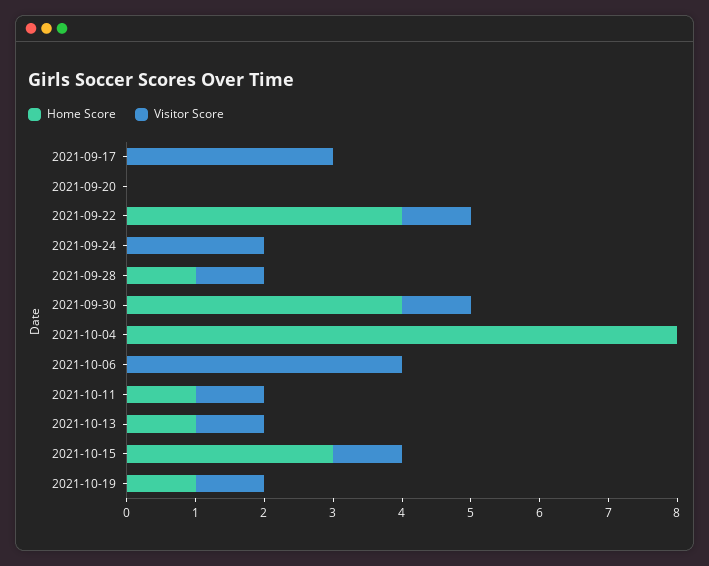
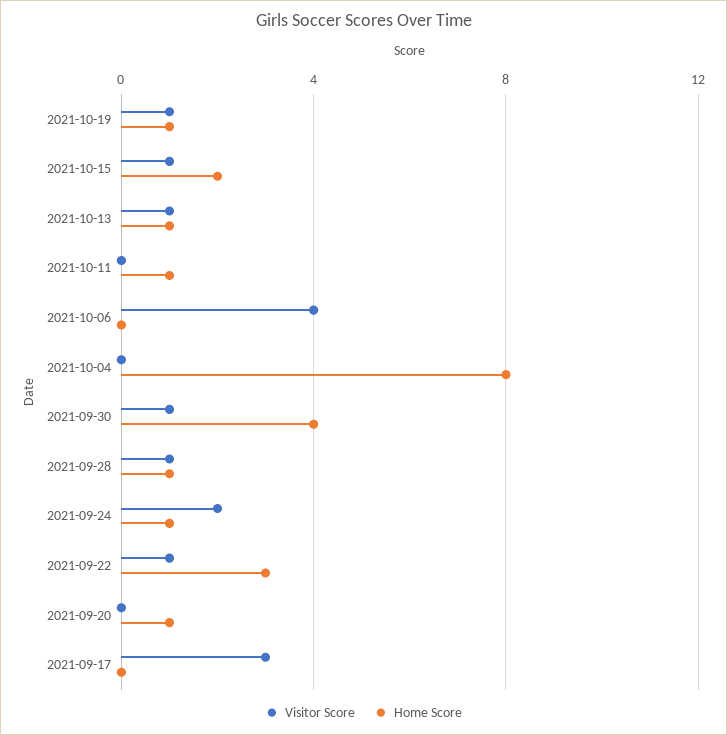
Home Score, 2021-09-20: 0 -> 1
Home Score, 2021-09-22: 4 -> 3
Home Score, 2021-09-24: 0 -> 1
Visitor Score, 2021-10-11: 1 -> 0
Home Score, 2021-10-15: 3 -> 2

